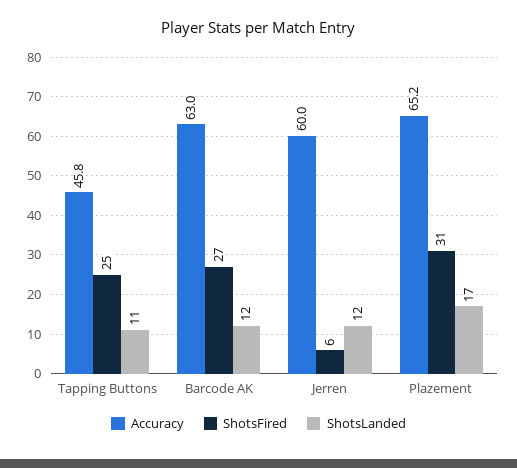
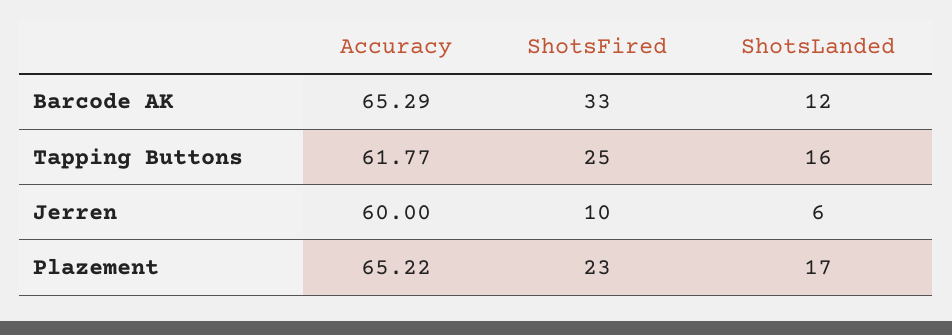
Accuracy, Tapping Buttons: 45.8 -> 61.77
ShotsLanded, Tapping Buttons: 11 -> 16
Accuracy, Barcode AK: 63 -> 65.29
ShotsFired, Barcode AK: 27 -> 33
ShotsFired, Jerren: 6 -> 10
ShotsLanded, Jerren: 12 -> 6
ShotsFired, Plazement: 31 -> 23

